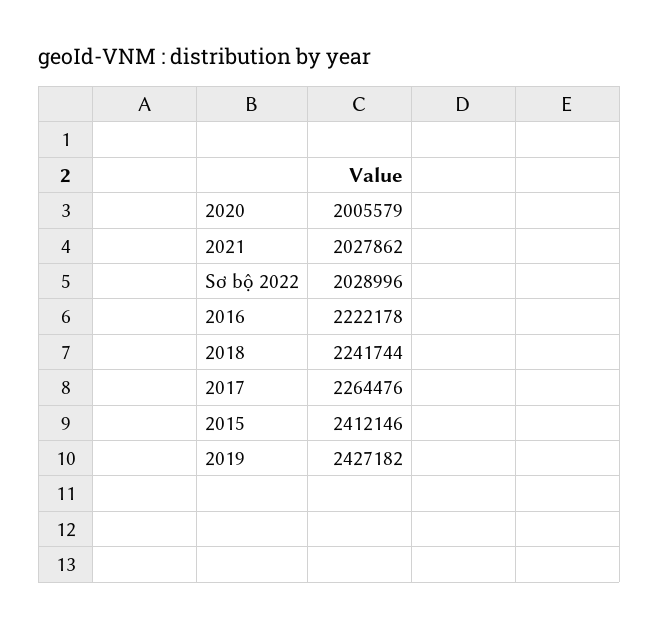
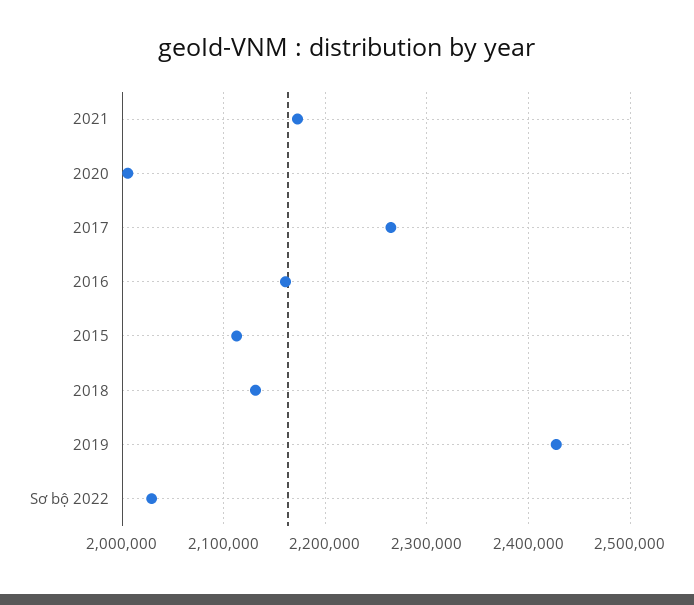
2021: 2027862 -> 2170000
2016: 2222178 -> 2160000
2018: 2241744 -> 2130000
2015: 2412146 -> 2110000

